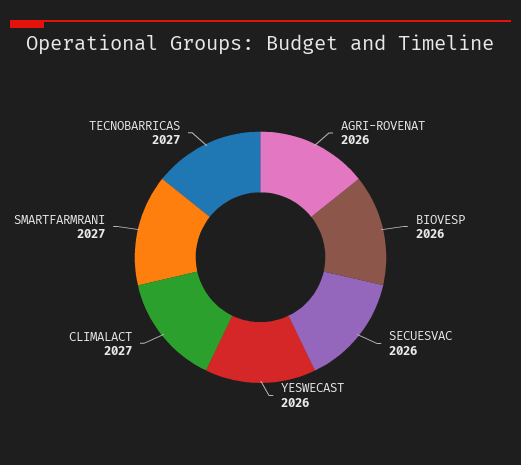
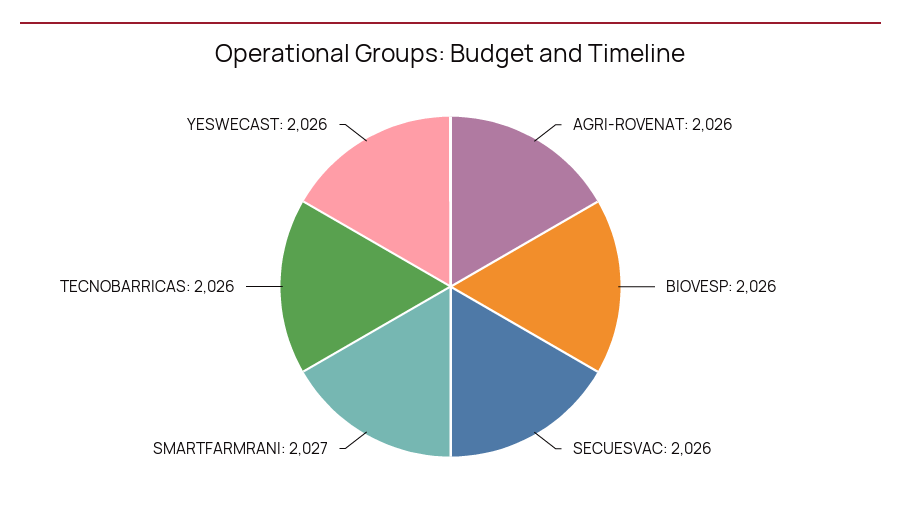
CLIMALACT: 2027 -> none
TECNOBARRICAS: 2027 -> 2026

